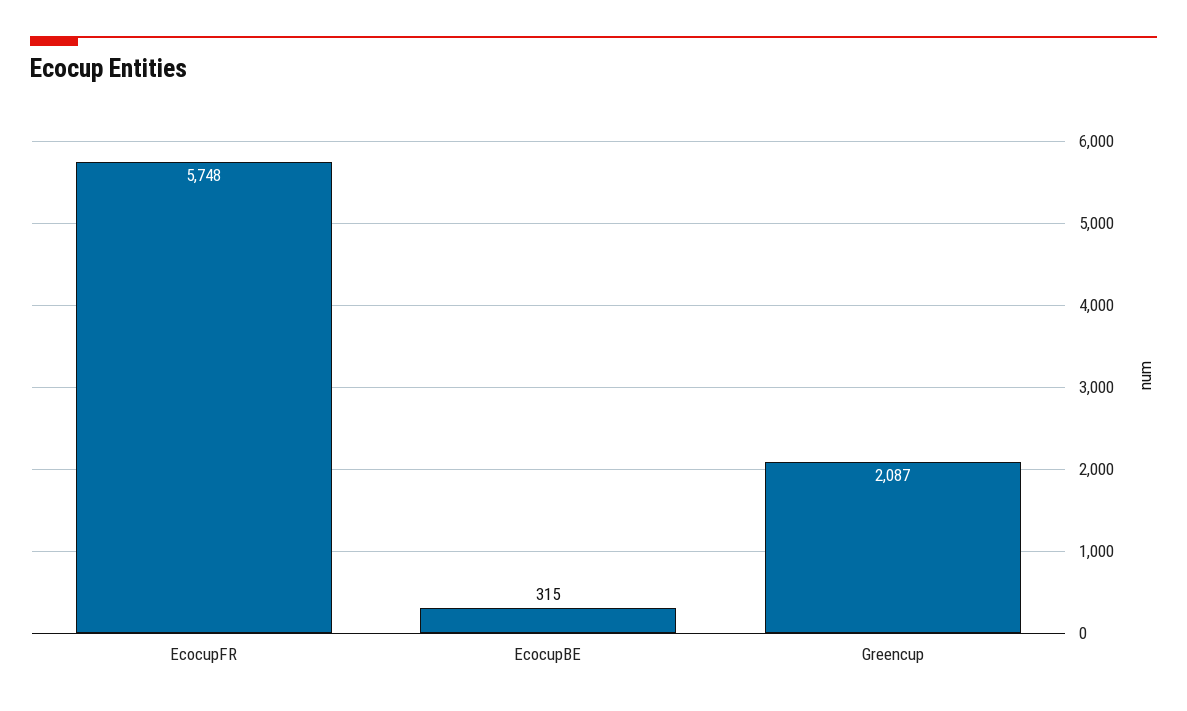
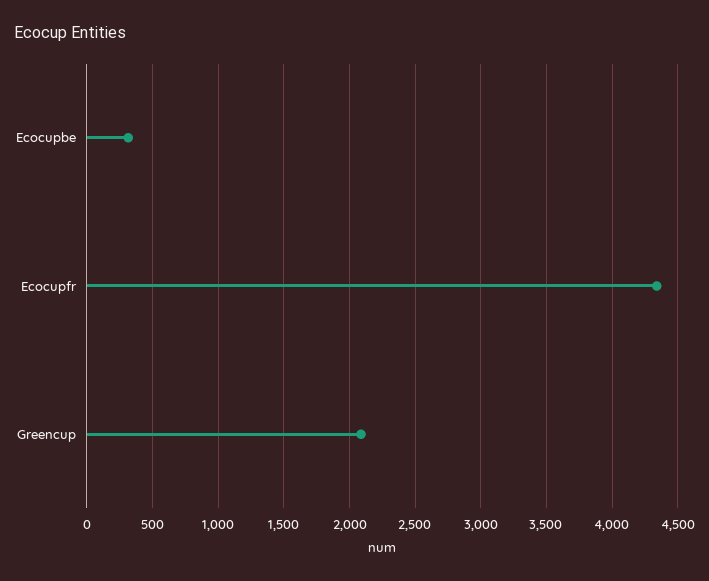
EcocupFR: 5748 -> 4350

